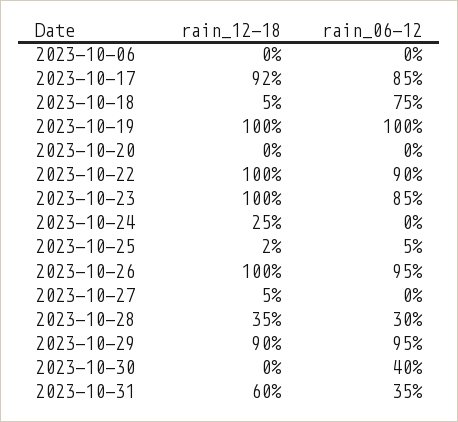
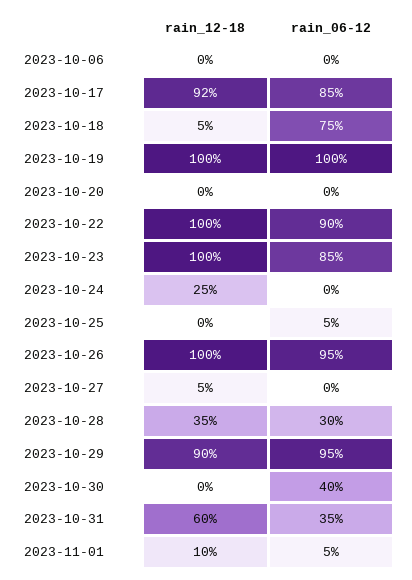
rain_12-18, 2023-10-25: 2 -> 0
rain_12-18, 2023-11-01: none -> 10
rain_06-12, 2023-11-01: none -> 5

